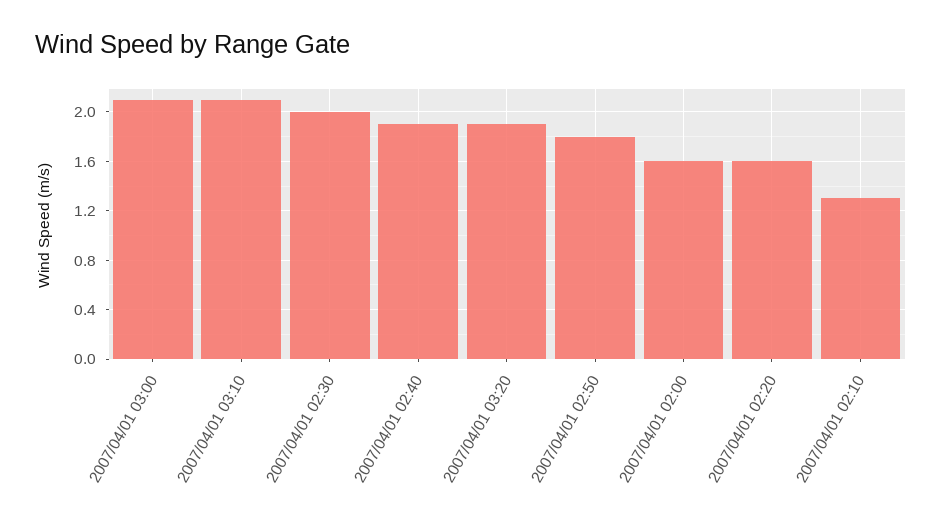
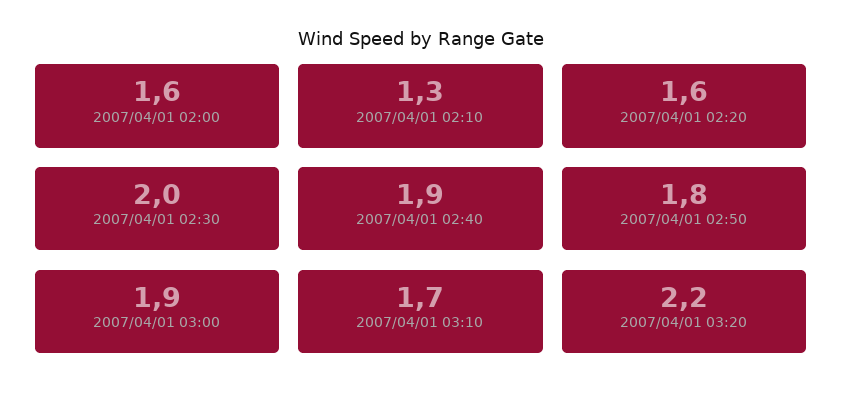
2007/04/01 03:00: 2.1 -> 1.9
2007/04/01 03:10: 2.1 -> 1.7
2007/04/01 03:20: 1.9 -> 2.2

